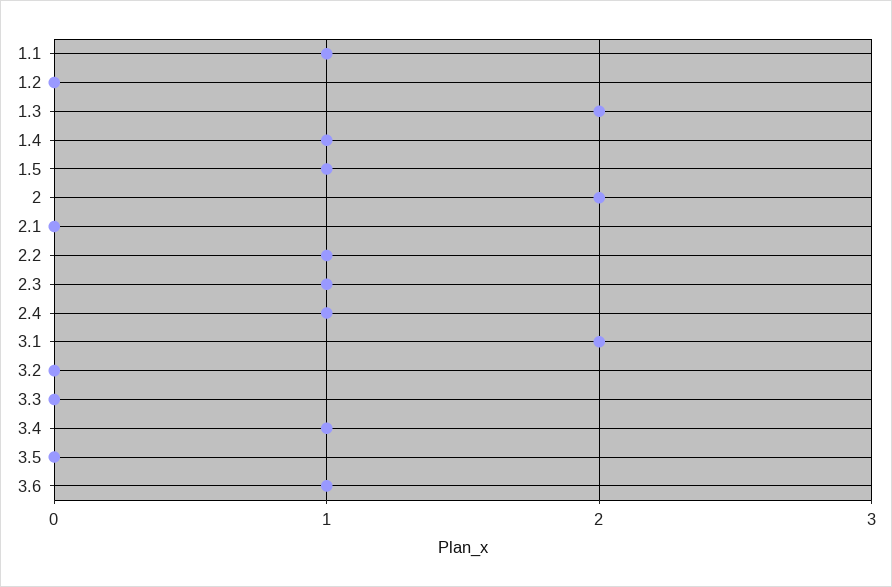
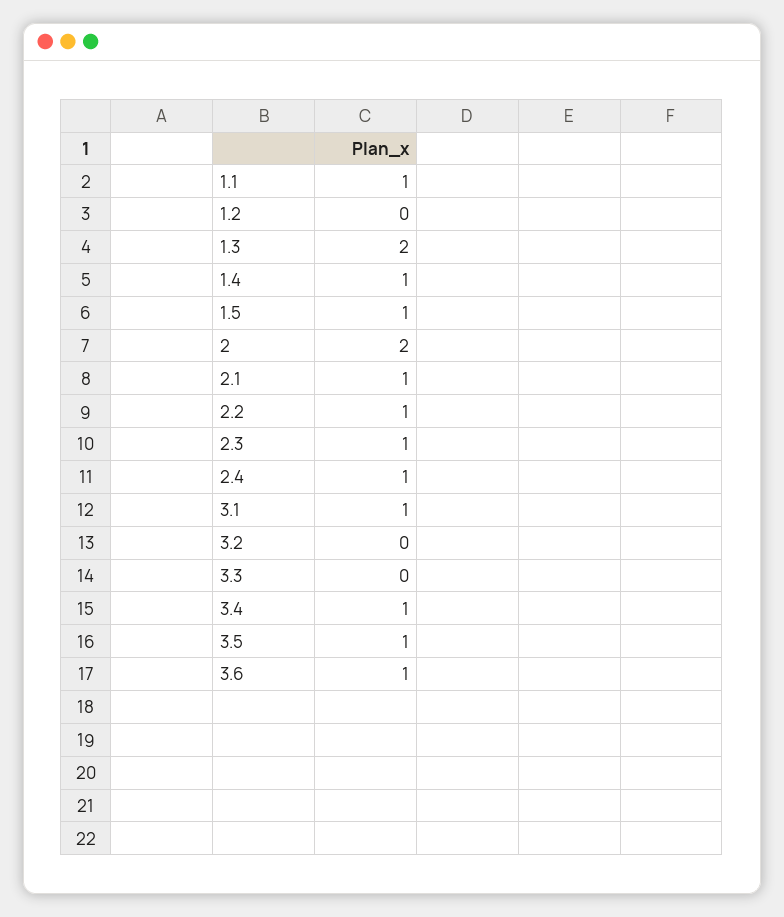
2.1: 0 -> 1
3.1: 2 -> 1
3.5: 0 -> 1

